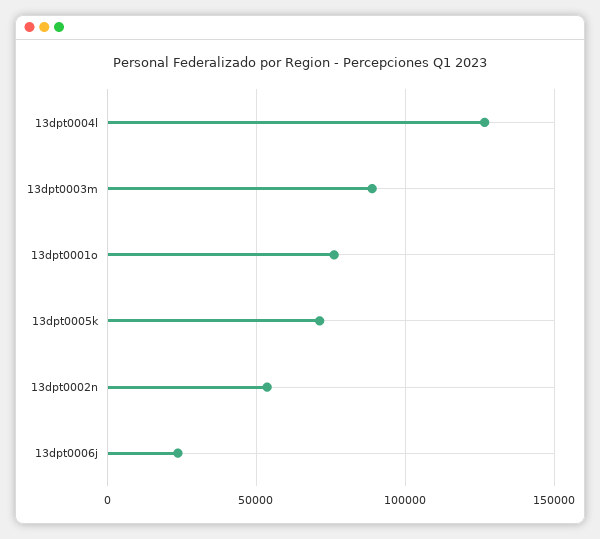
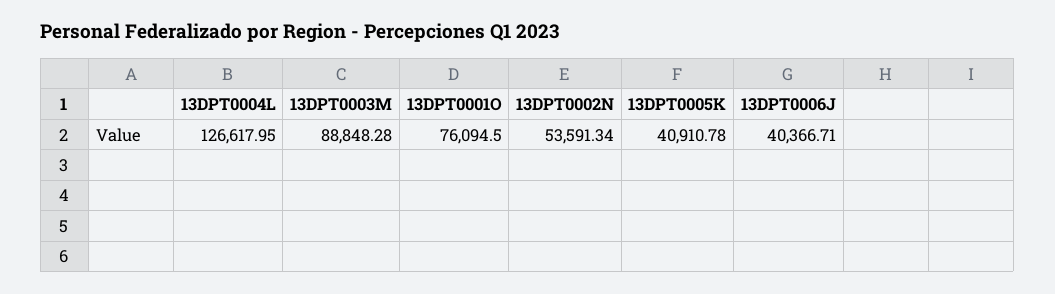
13dpt0005k: 70000 -> 40910.78
13dpt0006j: 25000 -> 40366.71

